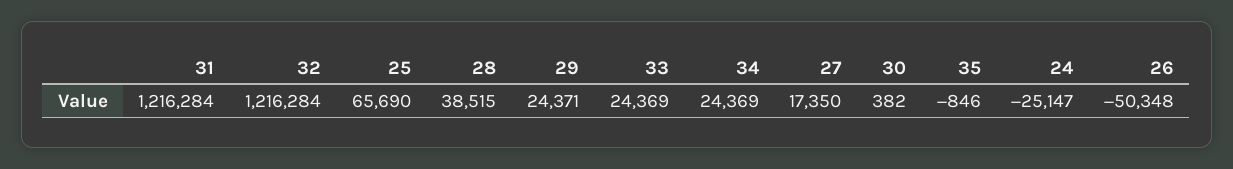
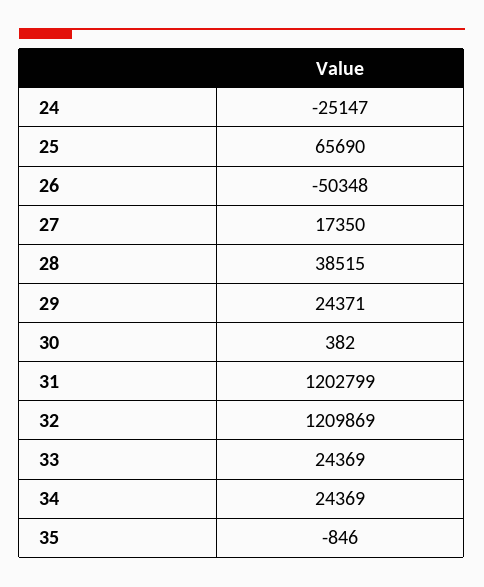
31: 1216284 -> 1202799
32: 1216284 -> 1209869

